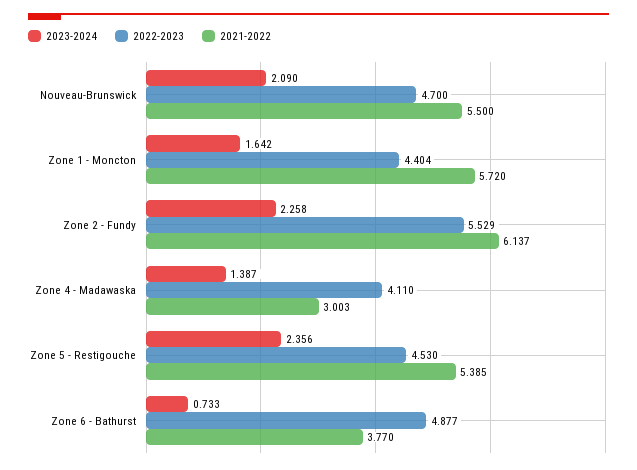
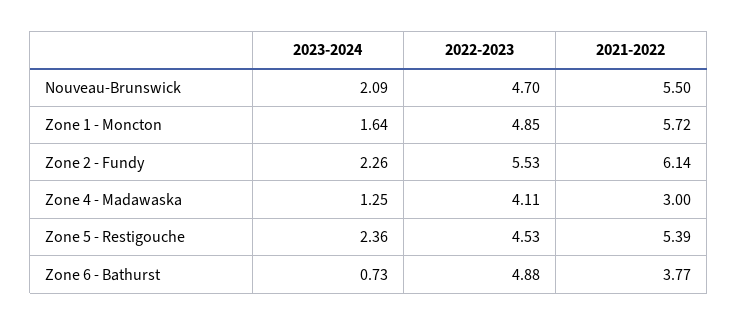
2022-2023, Zone 1 - Moncton: 4.404 -> 4.85
2023-2024, Zone 4 - Madawaska: 1.387 -> 1.25

